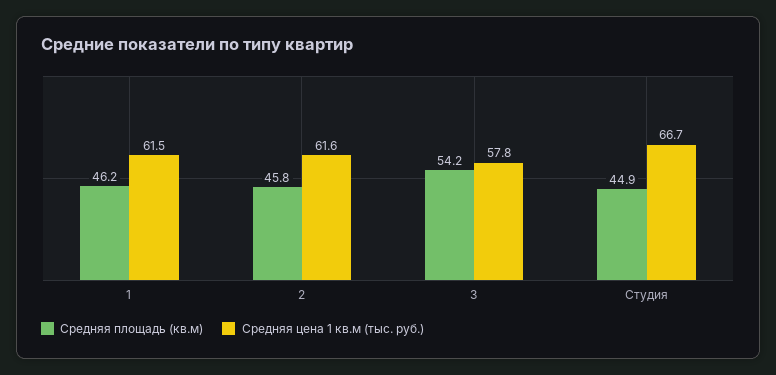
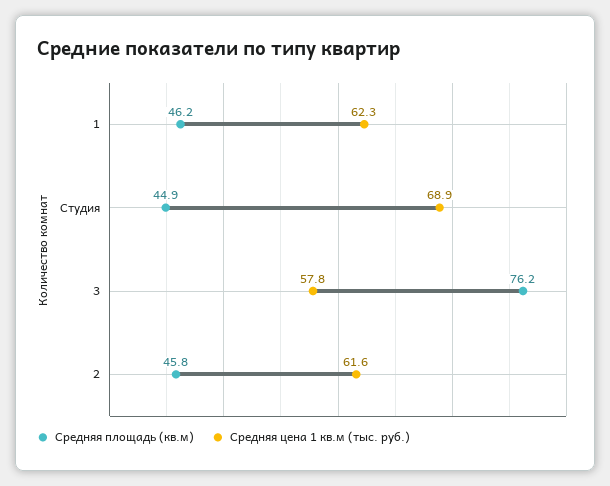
Средняя цена 1 кв.м (тыс. руб.), 1: 61.5 -> 62.3
Средняя площадь (кв.м), 3: 54.2 -> 76.2
Средняя цена 1 кв.м (тыс. руб.), Студия: 66.7 -> 68.9

